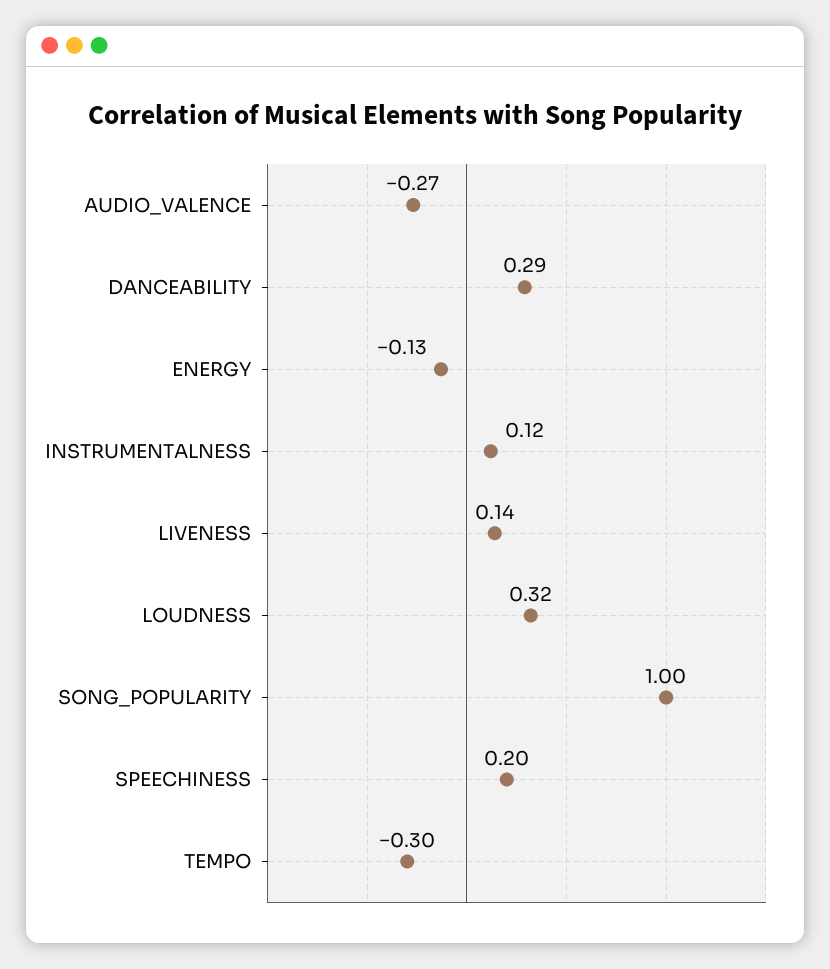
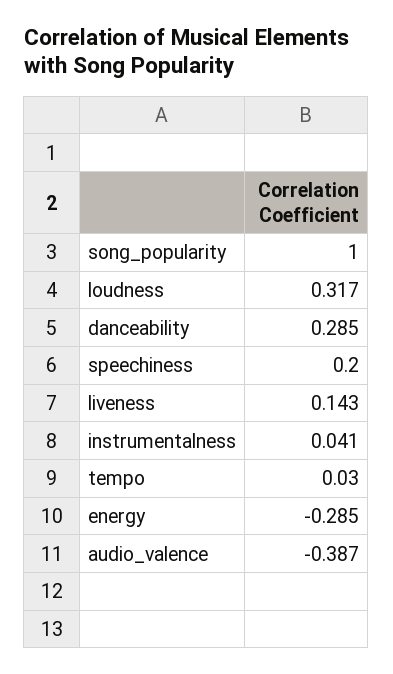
AUDIO_VALENCE: -0.27 -> -0.387
ENERGY: -0.13 -> -0.285
INSTRUMENTALNESS: 0.12 -> 0.041
TEMPO: -0.3 -> 0.03

